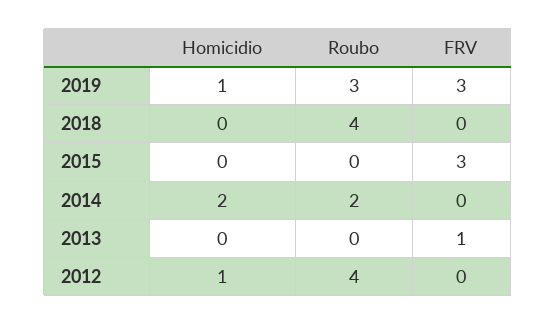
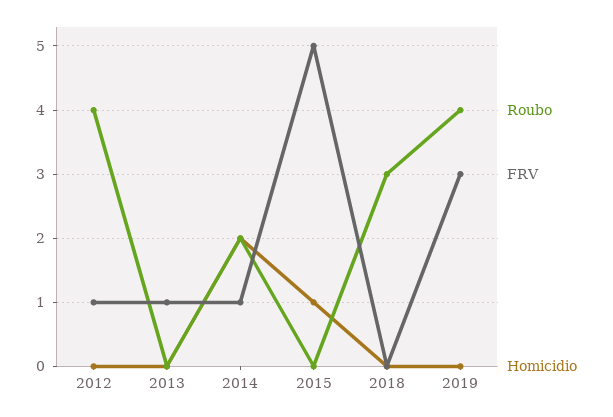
Homicidio, 2019: 1 -> 0
Roubo, 2019: 3 -> 4
Roubo, 2018: 4 -> 3
Homicidio, 2015: 0 -> 1
FRV, 2015: 3 -> 5
FRV, 2014: 0 -> 1
Homicidio, 2012: 1 -> 0
FRV, 2012: 0 -> 1

